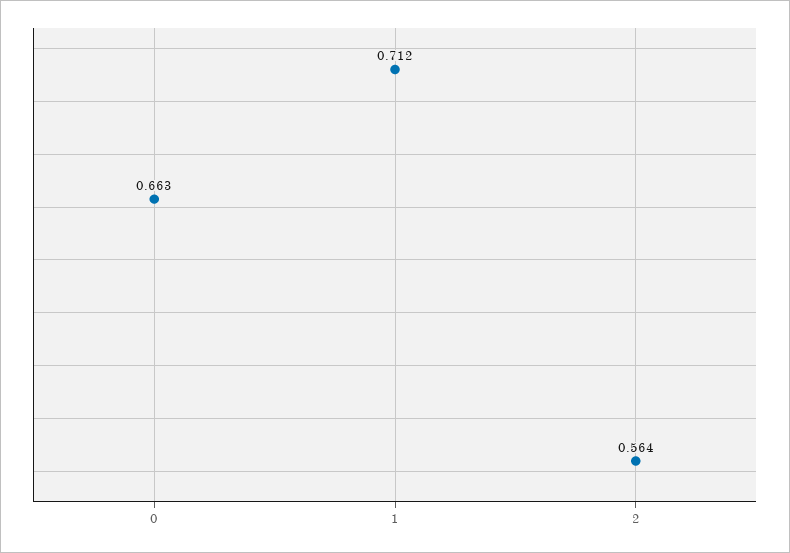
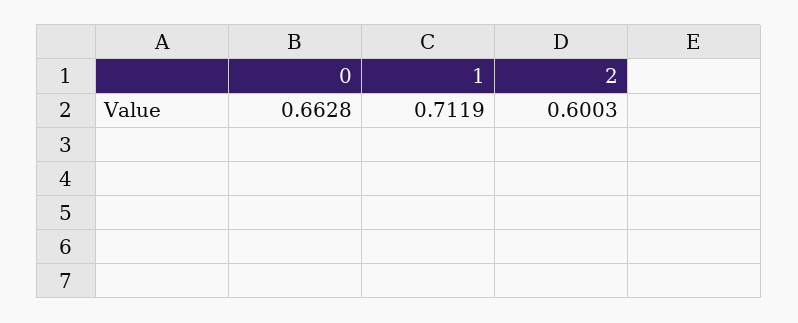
2: 0.564 -> 0.6003

